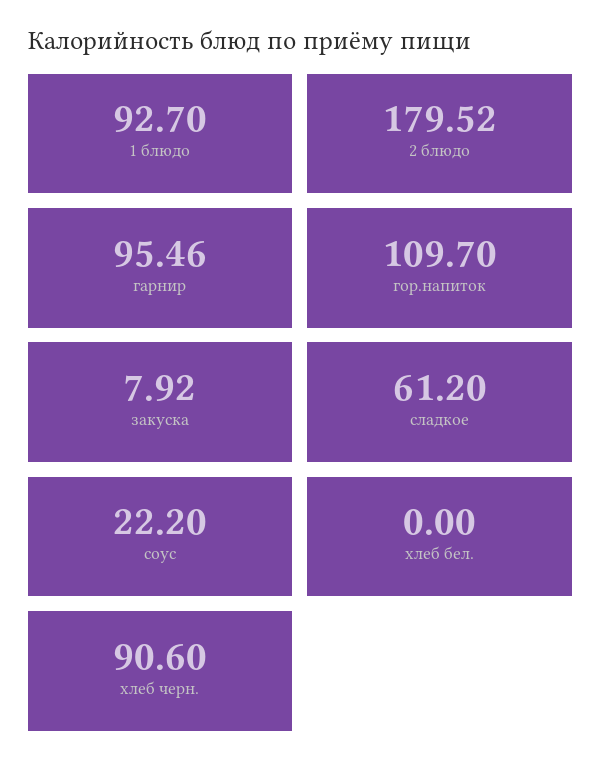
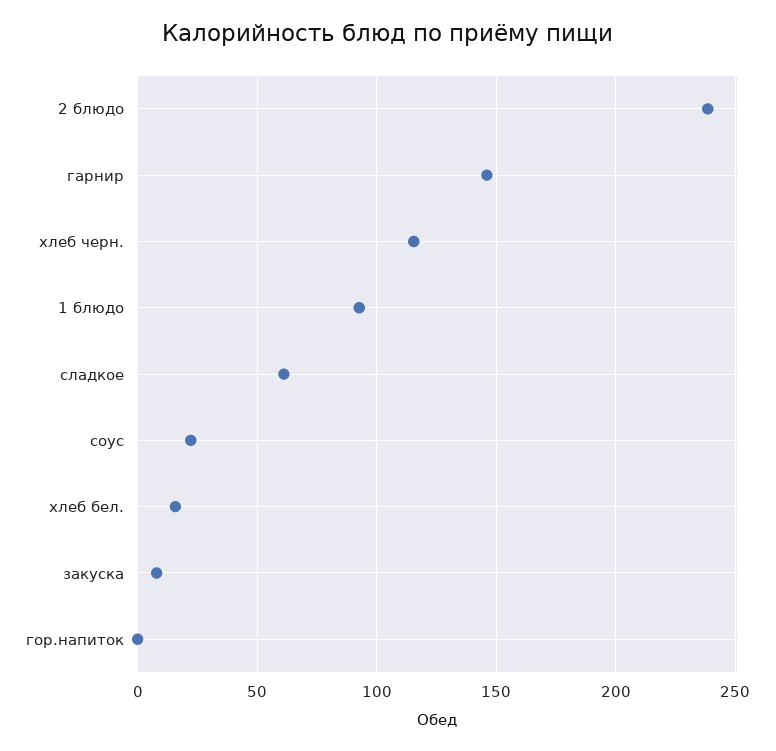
2 блюдо: 179.52 -> 240
гарнир: 95.46 -> 145
гор.напиток: 109.7 -> 0
хлеб бел.: 0 -> 15
хлеб черн.: 90.6 -> 115

